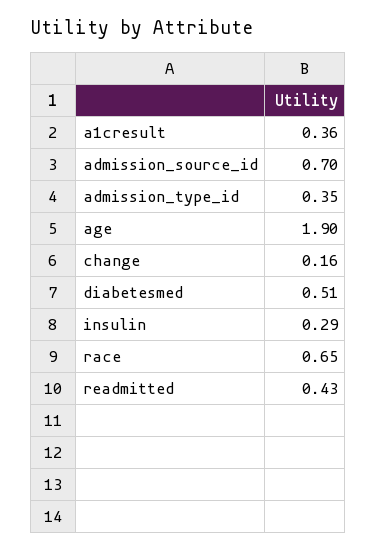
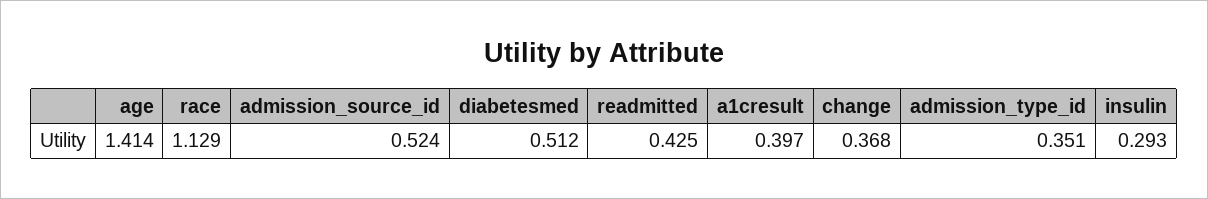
a1cresult: 0.36 -> 0.397
admission_source_id: 0.7 -> 0.524
age: 1.9 -> 1.414
change: 0.16 -> 0.368
race: 0.65 -> 1.129

